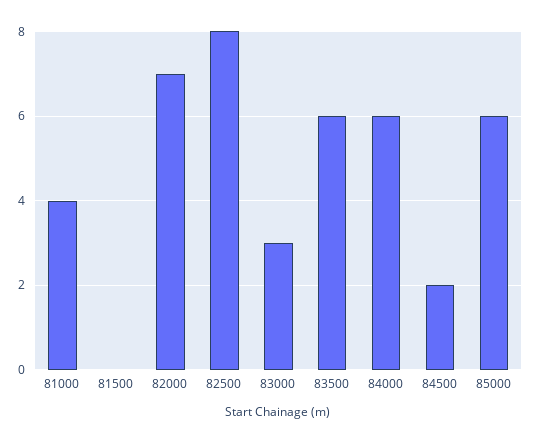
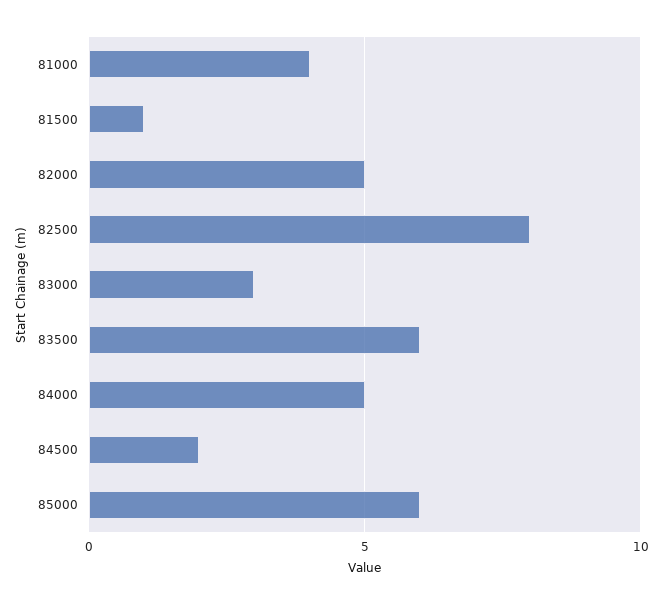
81500: 0 -> 1
82000: 7 -> 5
84000: 6 -> 5

